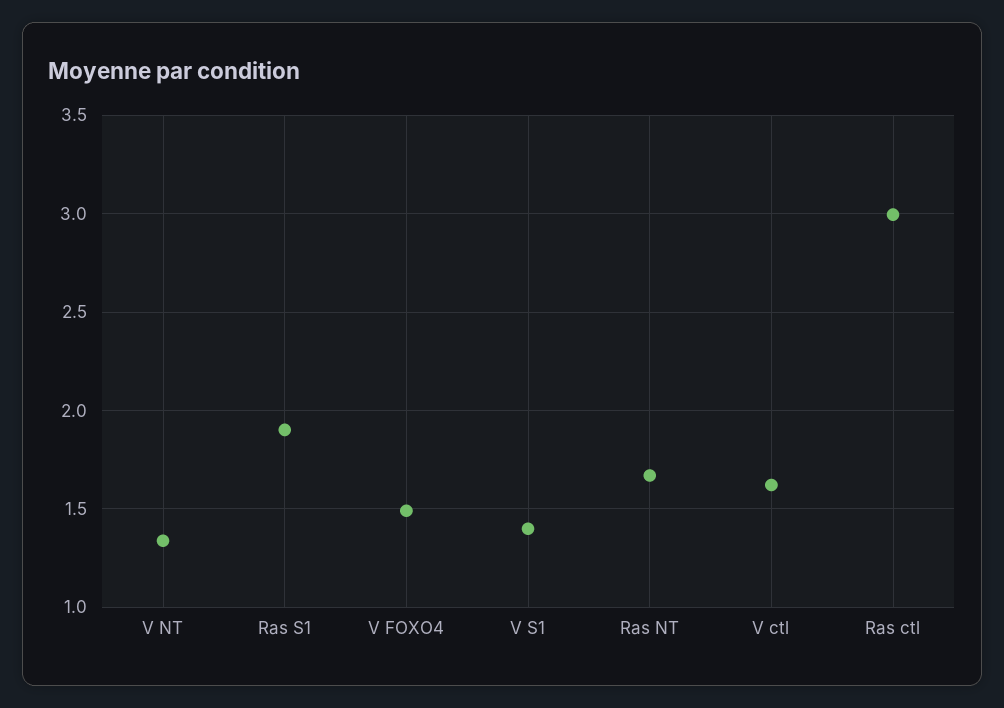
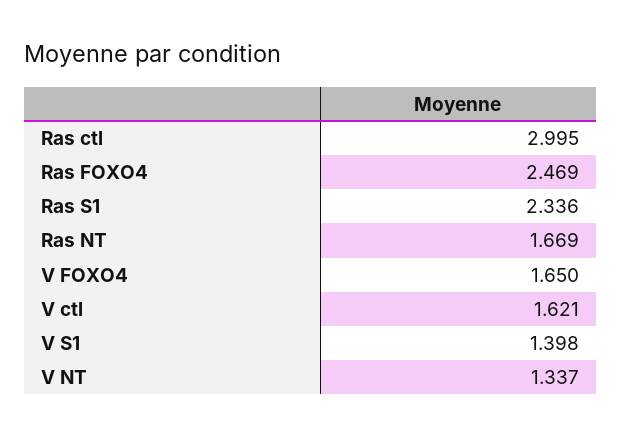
Ras S1: 1.9 -> 2.336
V FOXO4: 1.5 -> 1.65
Ras FOXO4: none -> 2.469

